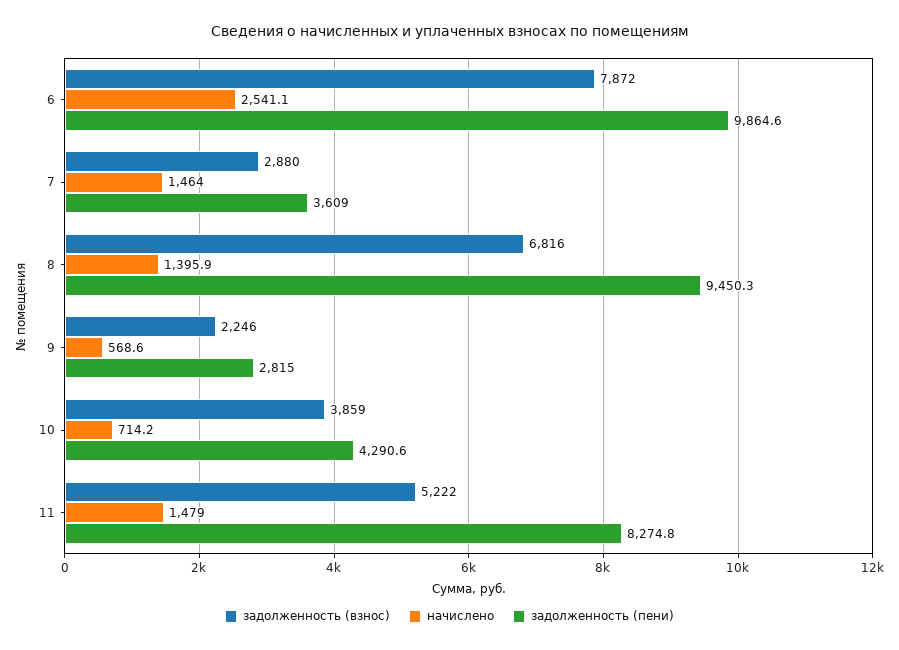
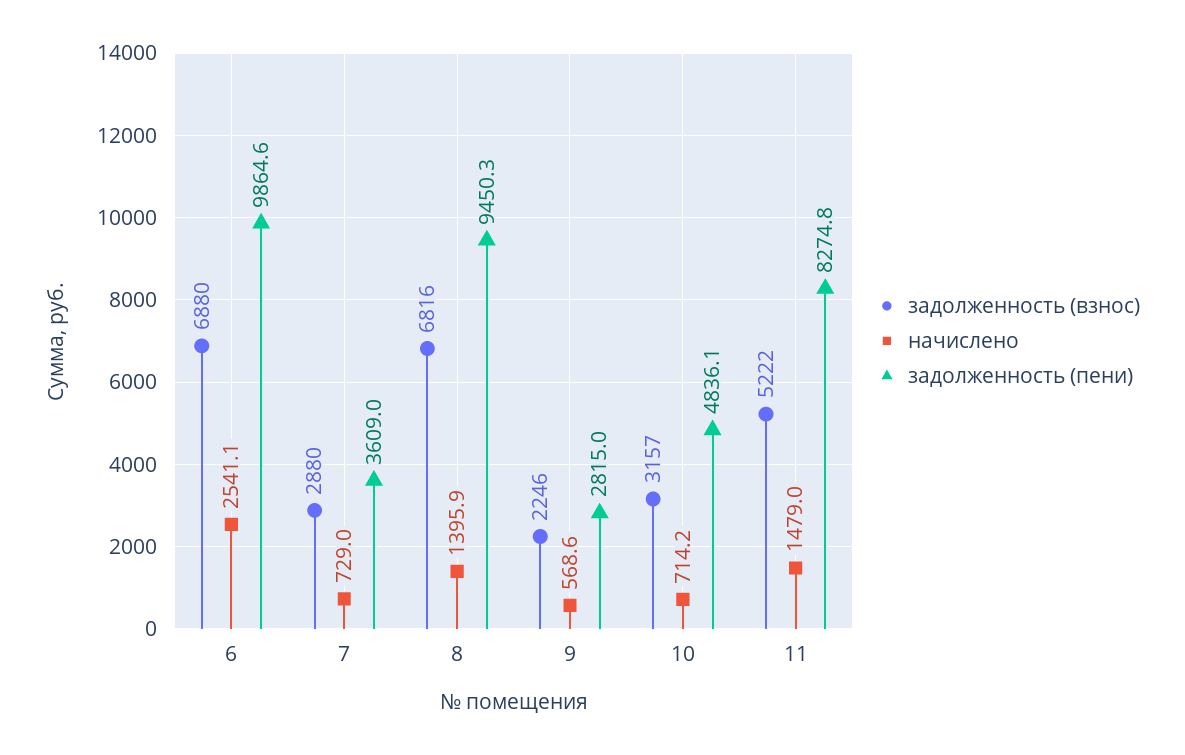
задолженность (взнос), 6: 7872 -> 6880
начислено, 7: 1464 -> 729
задолженность (взнос), 10: 3859 -> 3157
задолженность (пени), 10: 4290.6 -> 4836.1

